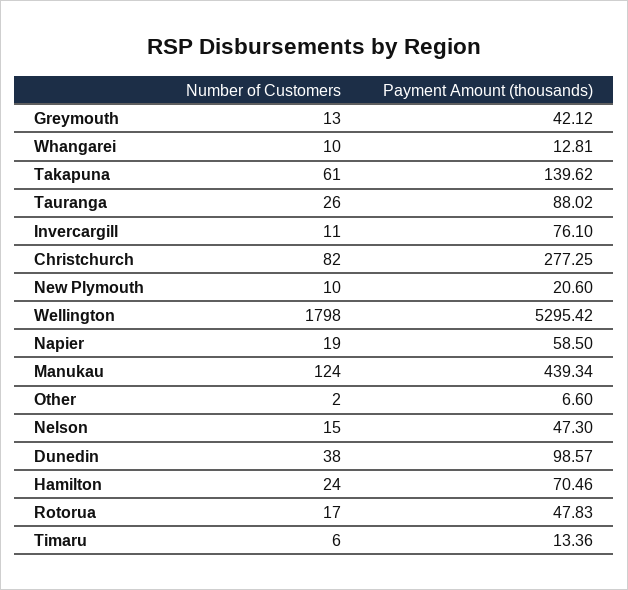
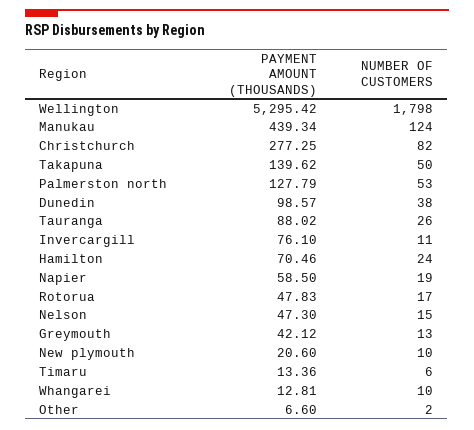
Number of Customers, Takapuna: 61 -> 50
Payment Amount (thousands), Palmerston north: none -> 127.79
Number of Customers, Palmerston north: none -> 53

